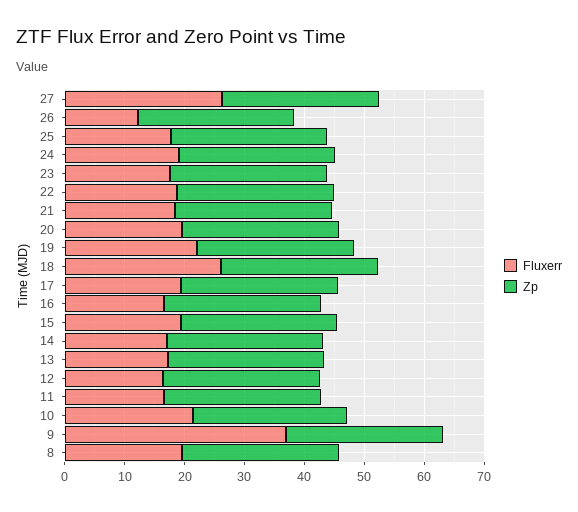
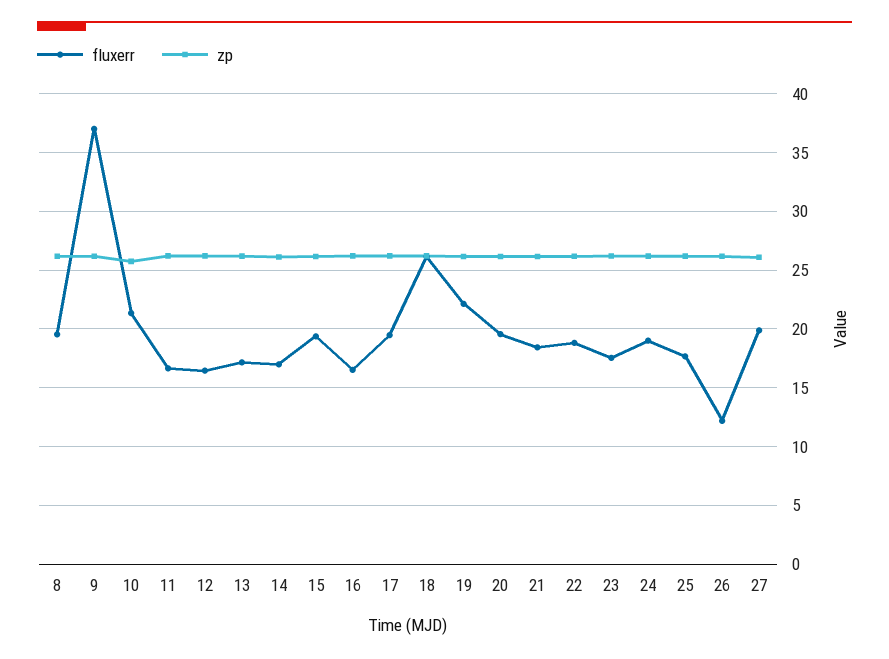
Fluxerr, 27: 26 -> 20

